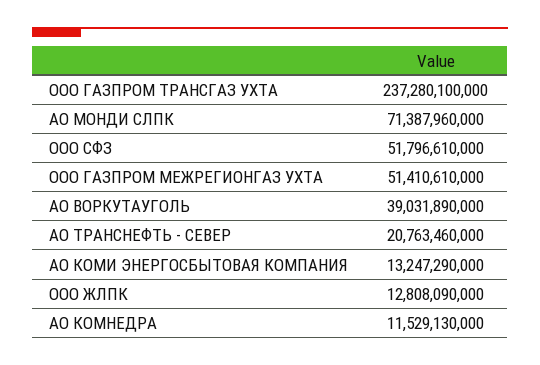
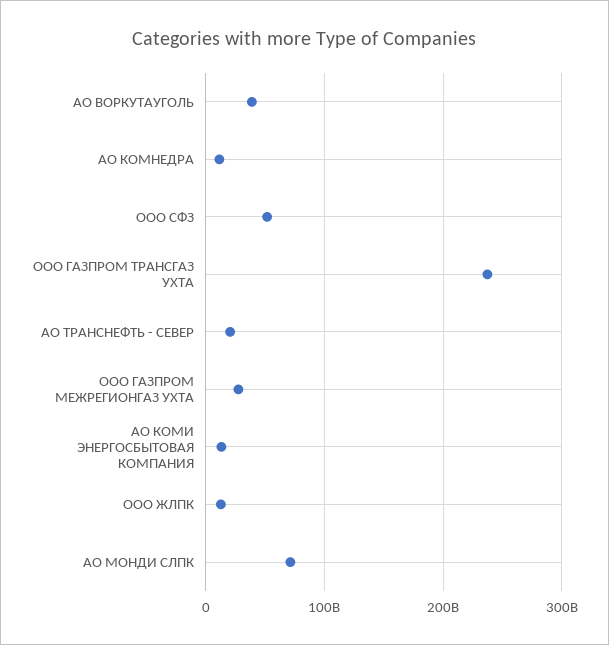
ООО ГАЗПРОМ МЕЖРЕГИОНГАЗ УХТА: 51410610000 -> 30000000000

